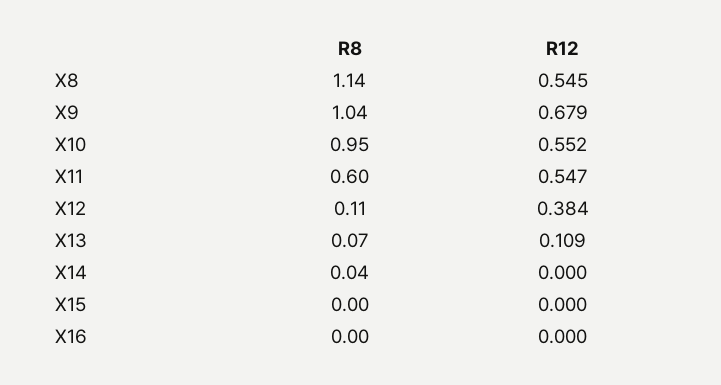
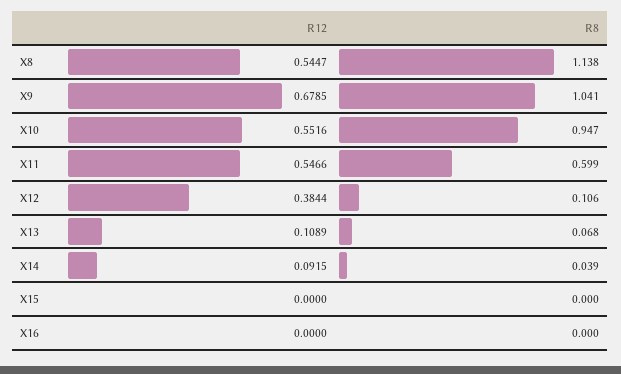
R12, X14: 0 -> 0.0915

